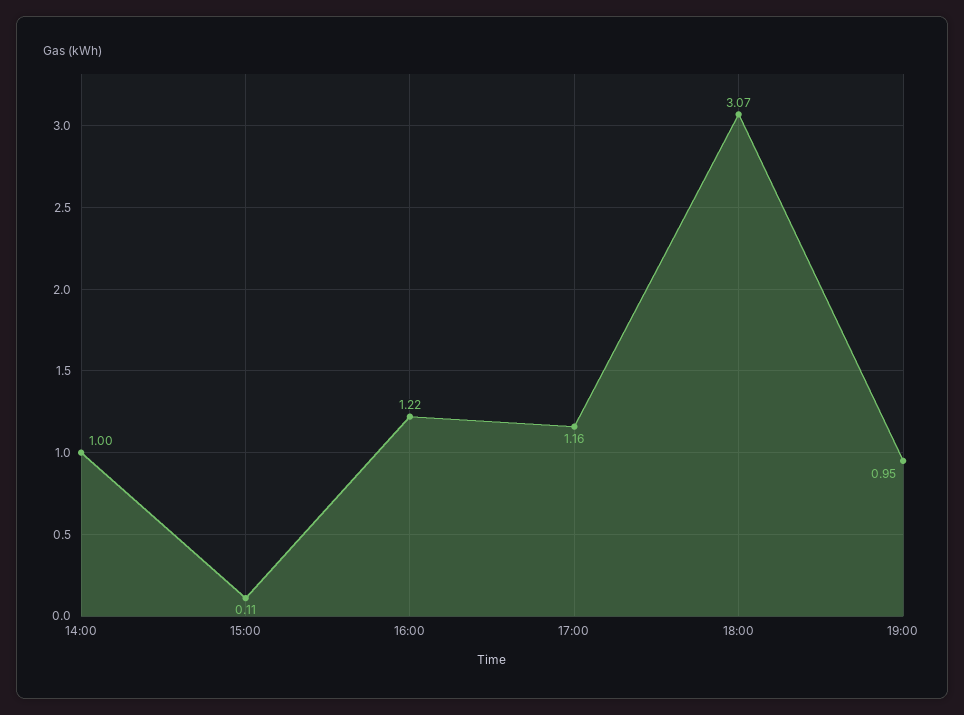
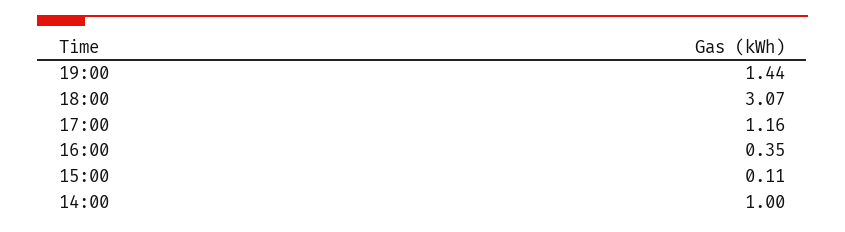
16:00: 1.22 -> 0.35
19:00: 0.95 -> 1.44

